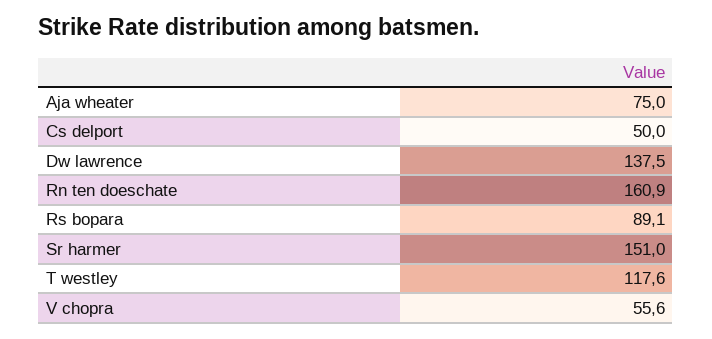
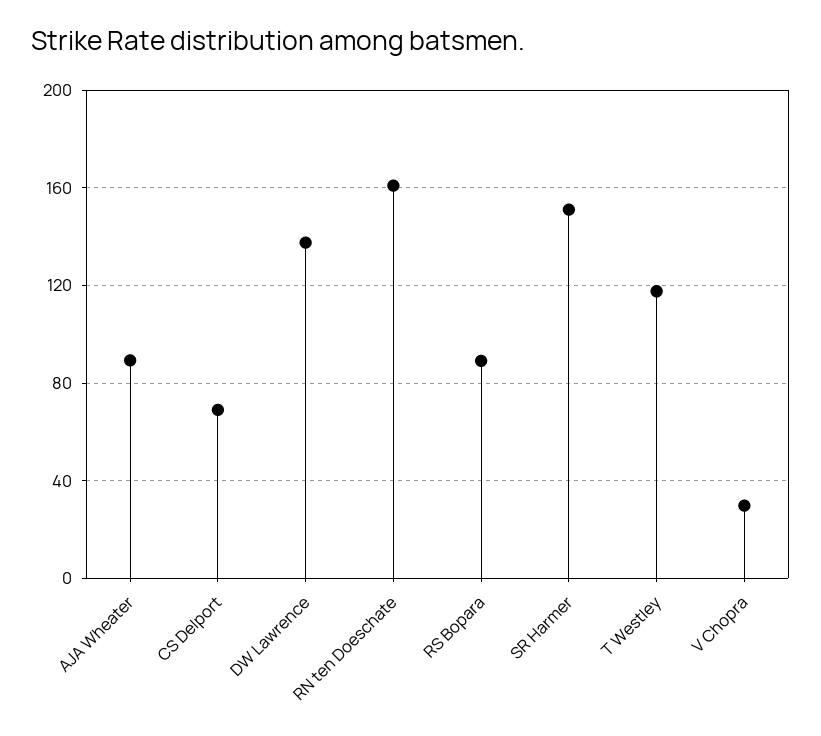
Aja wheater: 75 -> 90
Cs delport: 50 -> 70
V chopra: 55.6 -> 30

